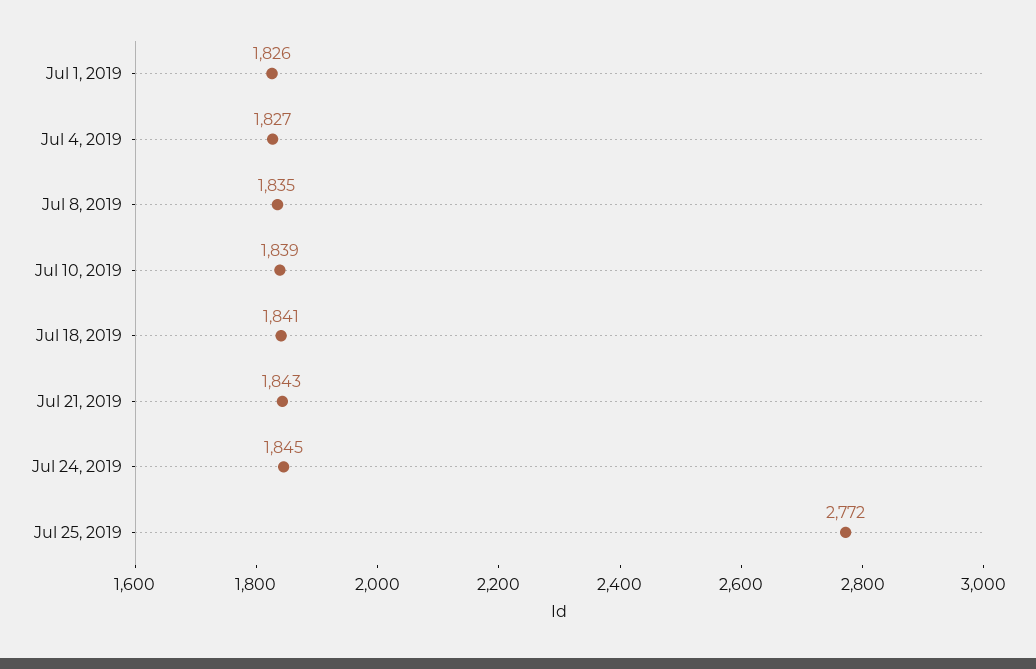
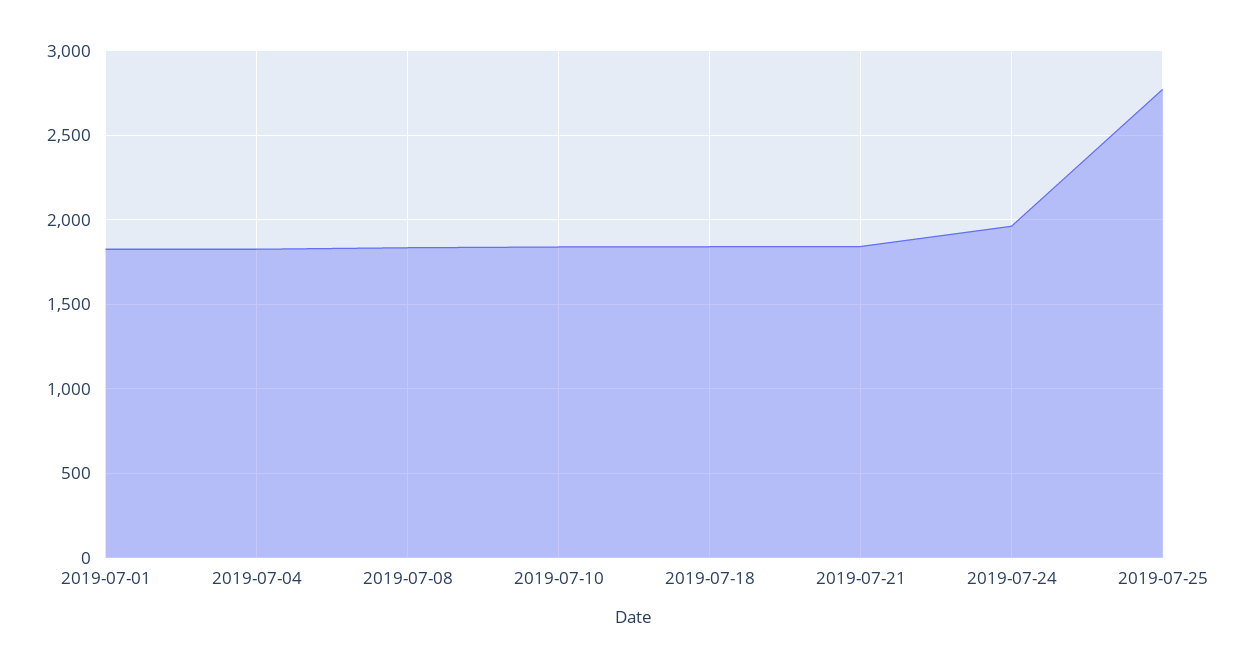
Jul 24, 2019: 1845 -> 1950

